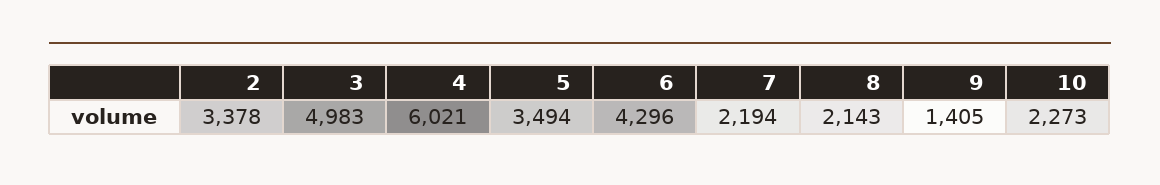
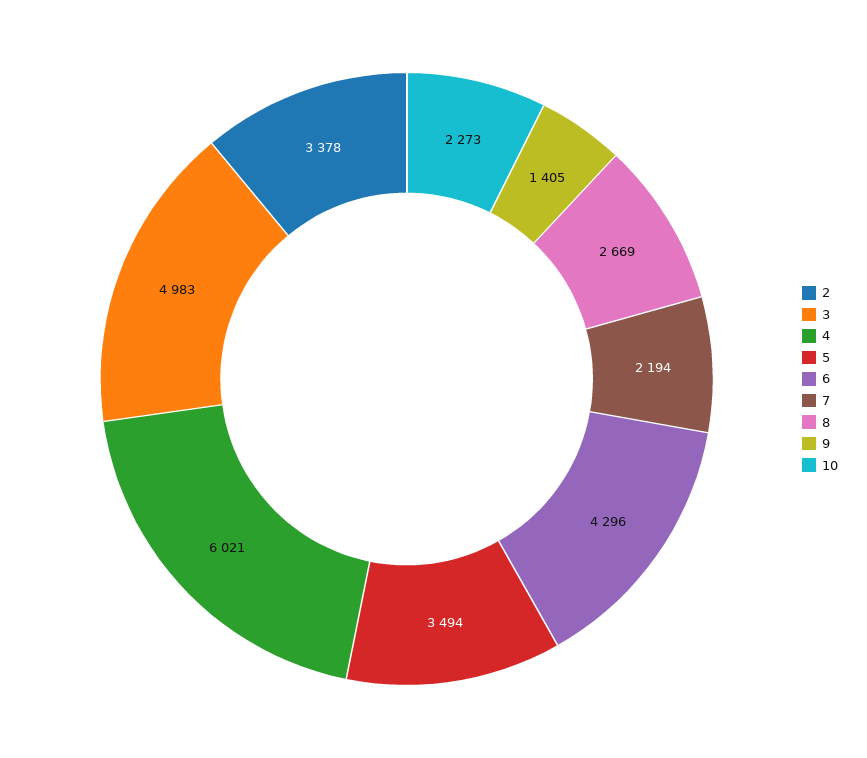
8: 2143 -> 2669

